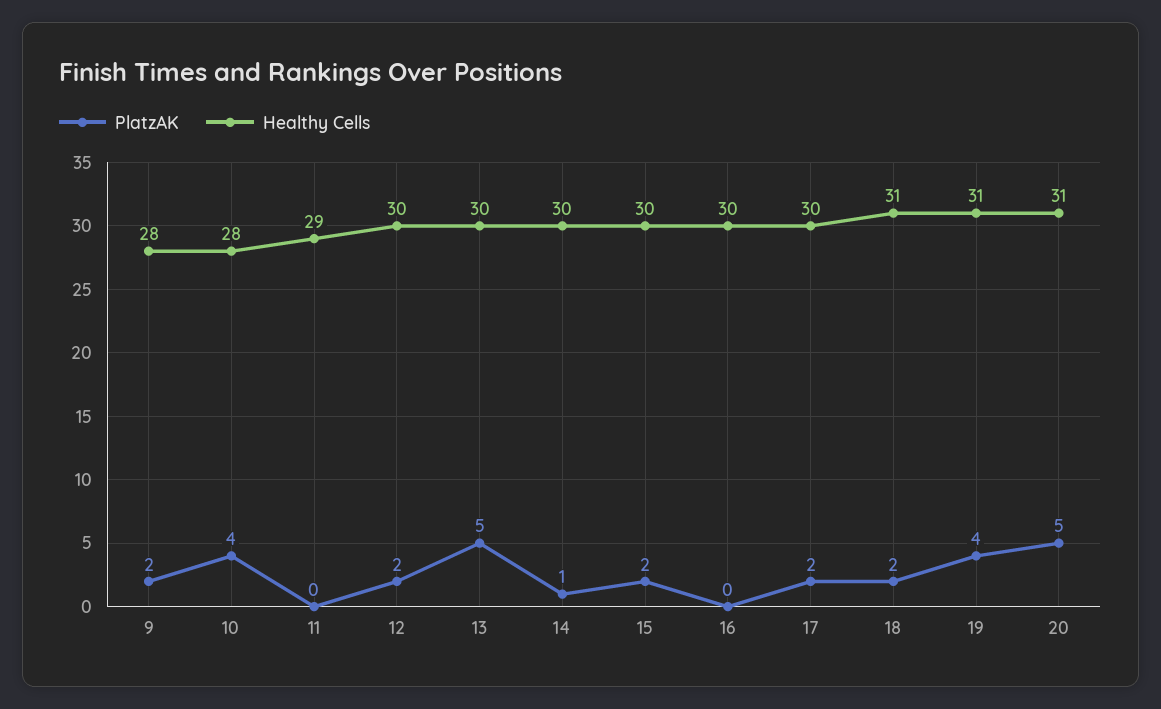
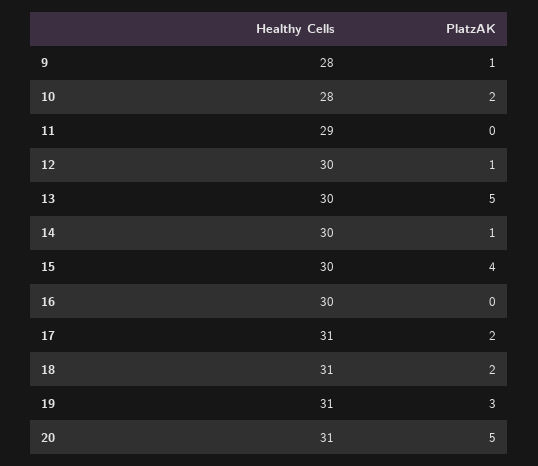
PlatzAK, 9: 2 -> 1
PlatzAK, 10: 4 -> 2
PlatzAK, 12: 2 -> 1
PlatzAK, 15: 2 -> 4
Healthy Cells, 17: 30 -> 31
PlatzAK, 19: 4 -> 3

